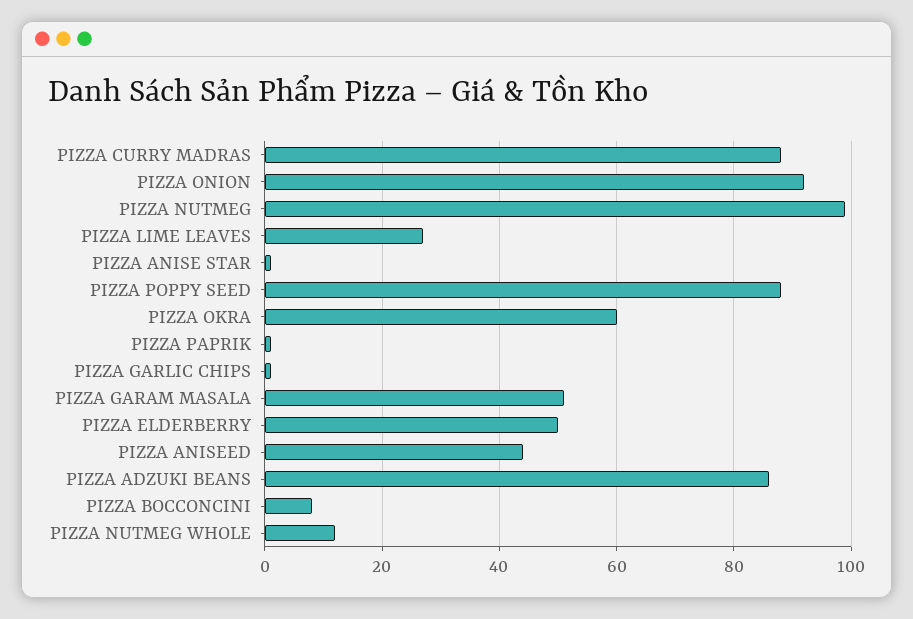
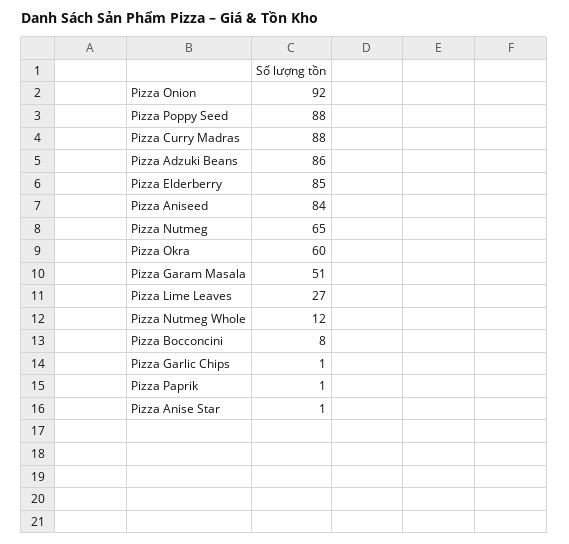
PIZZA NUTMEG: 100 -> 65
PIZZA ELDERBERRY: 50 -> 85
PIZZA ANISEED: 45 -> 84

